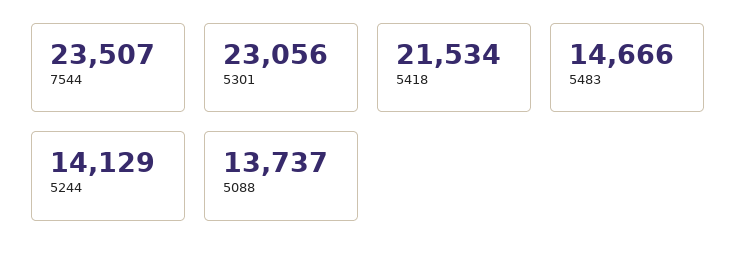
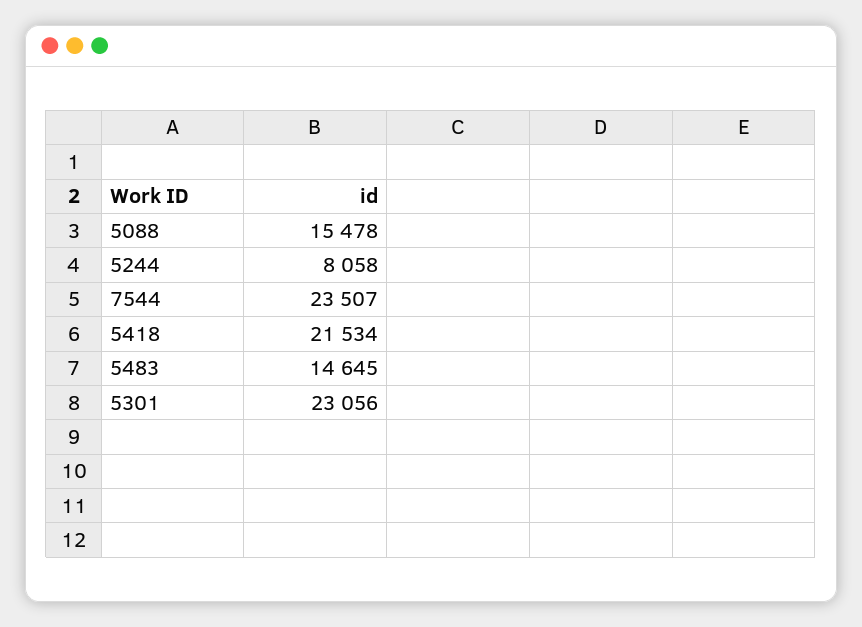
5483: 14666 -> 14645
5244: 14129 -> 8058
5088: 13737 -> 15478

